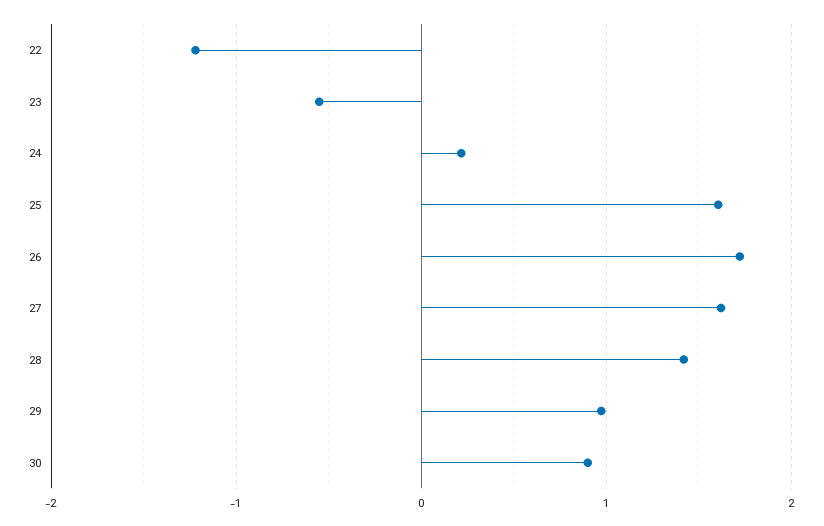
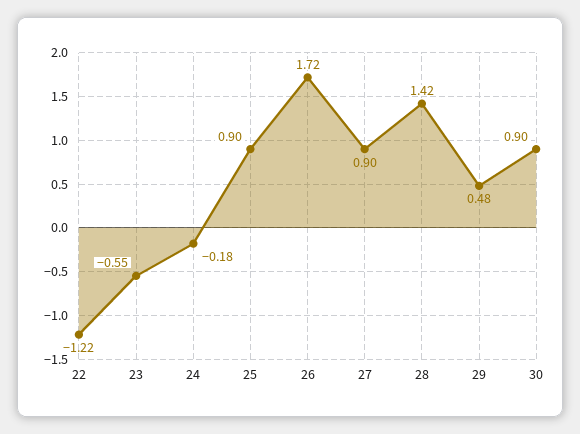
24: 0.2 -> -0.18
25: 1.6 -> 0.9
27: 1.6 -> 0.9
29: 1 -> 0.48

